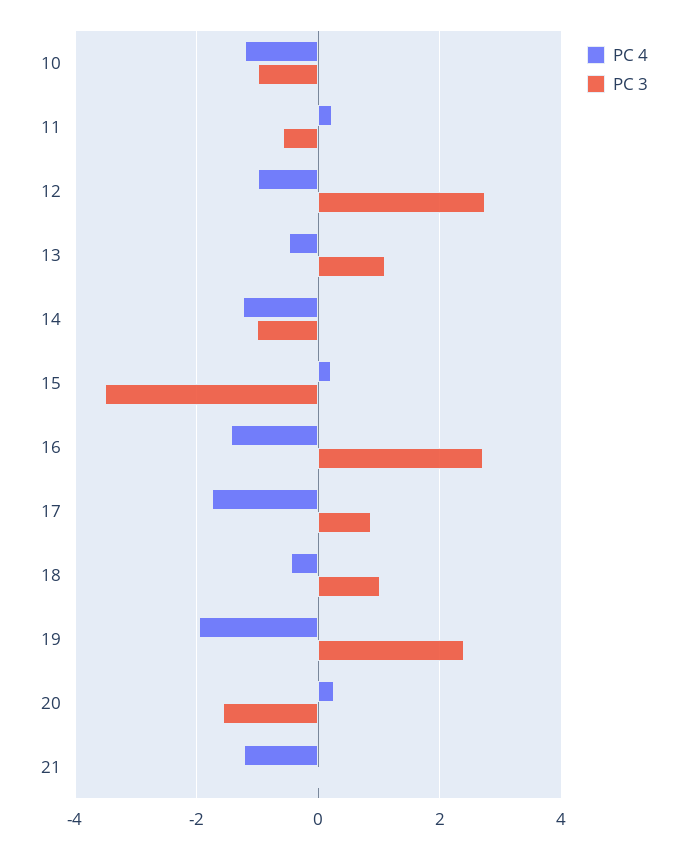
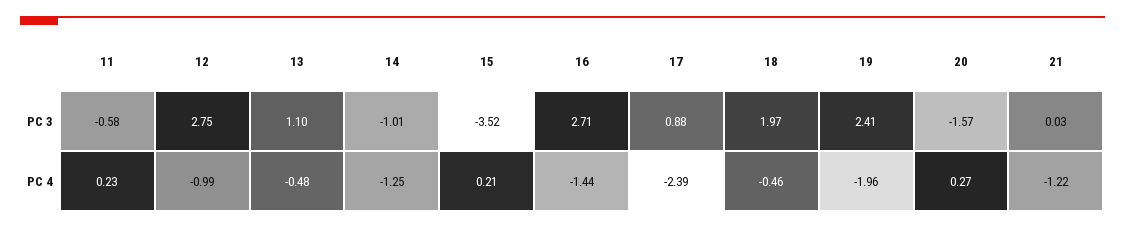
PC 4, 10: -1.2 -> none
PC 3, 10: -1 -> none
PC 4, 17: -1.8 -> -2.39
PC 3, 18: 1 -> 1.97

